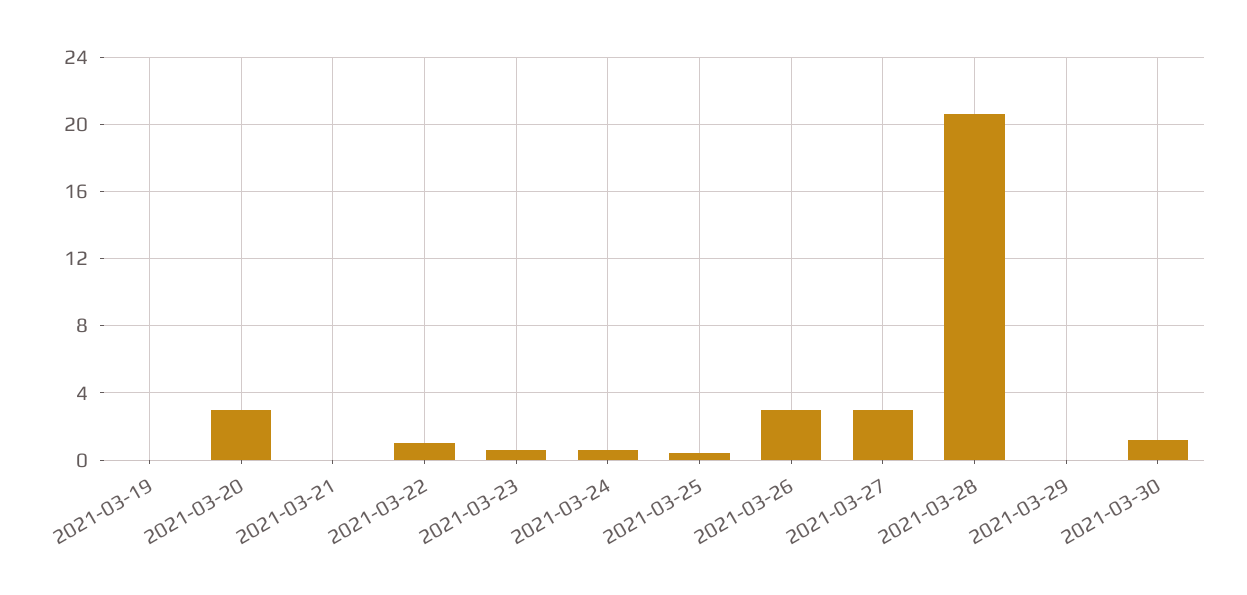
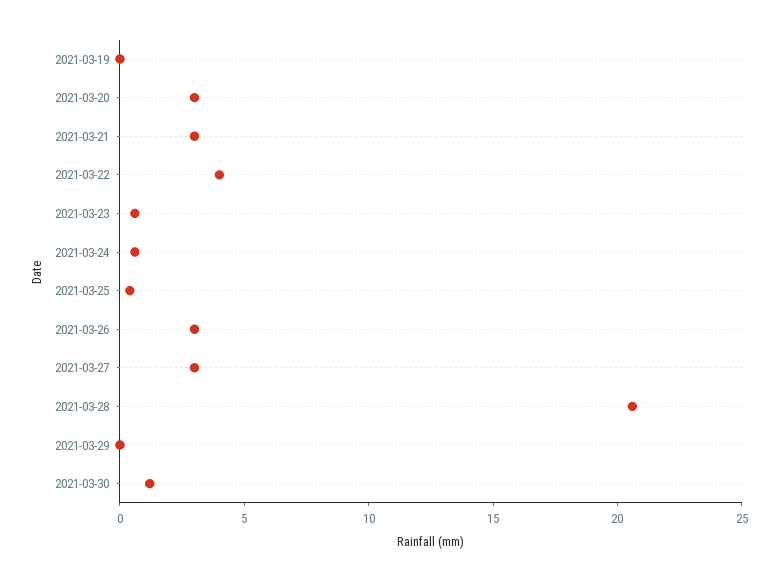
2021-03-21: 0 -> 3
2021-03-22: 1 -> 4

